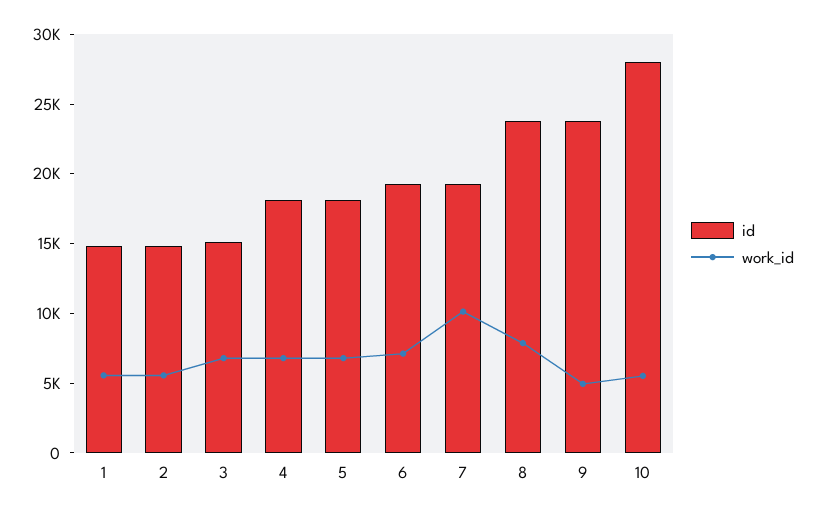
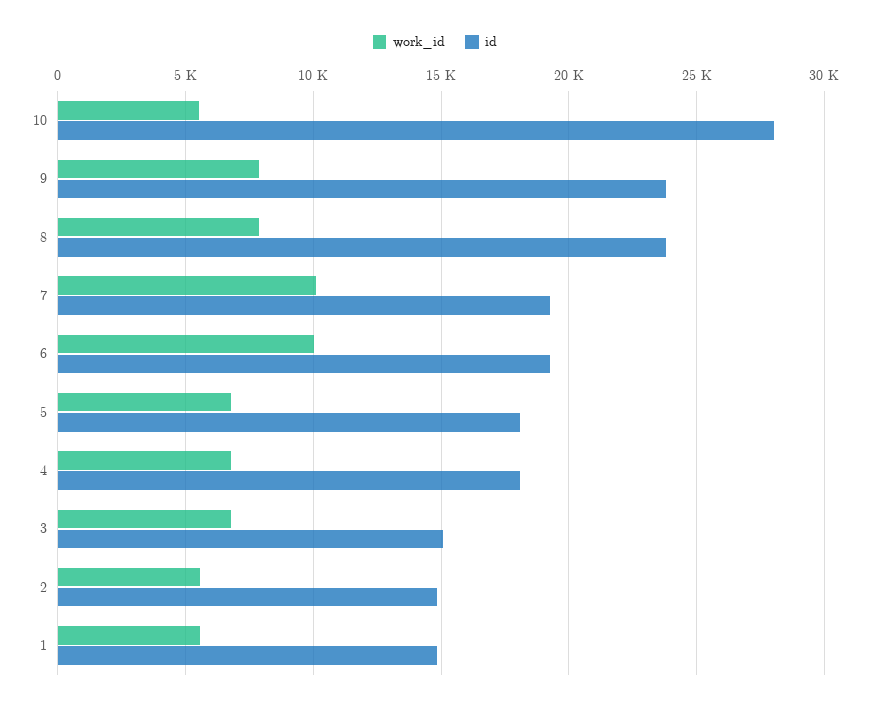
work_id, 6: 7000 -> 10000
work_id, 9: 5000 -> 8000

